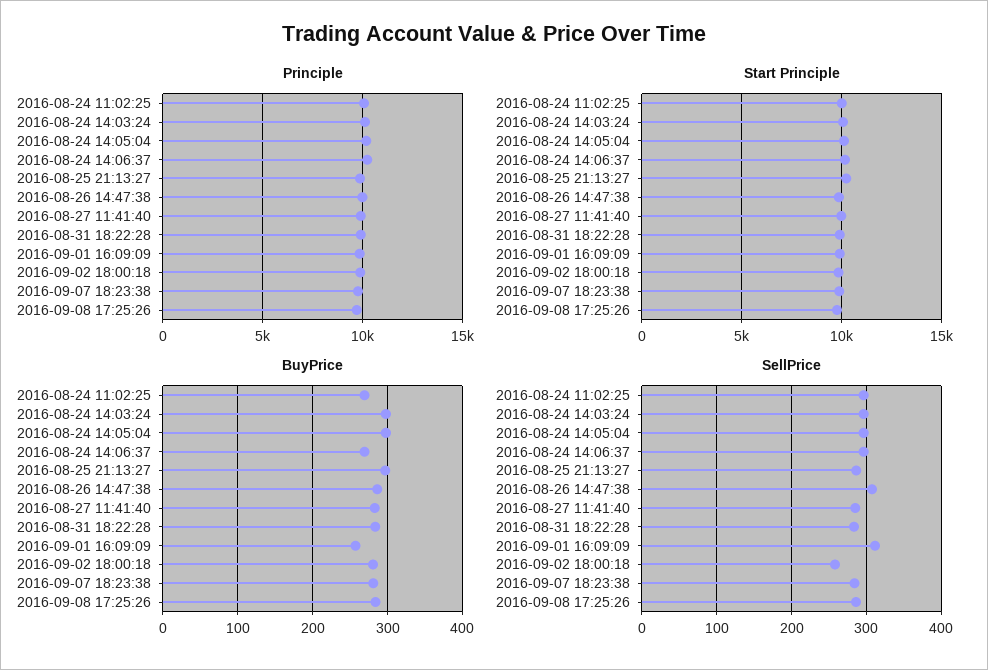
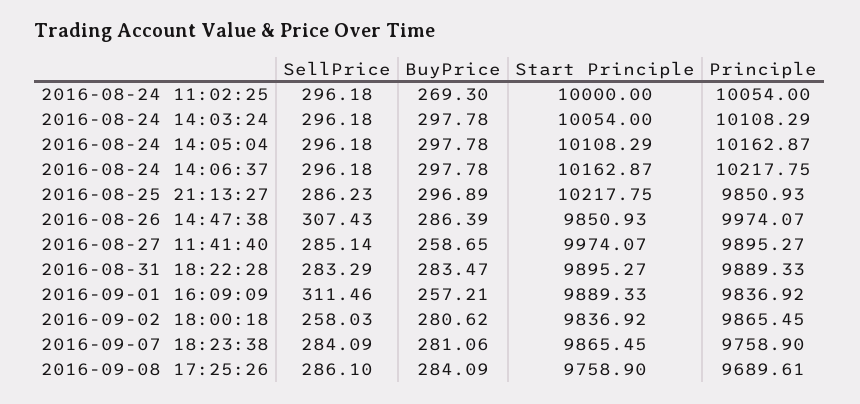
BuyPrice, 2016-08-24 14:06:37: 270 -> 297.78
BuyPrice, 2016-08-27 11:41:40: 280 -> 258.65

